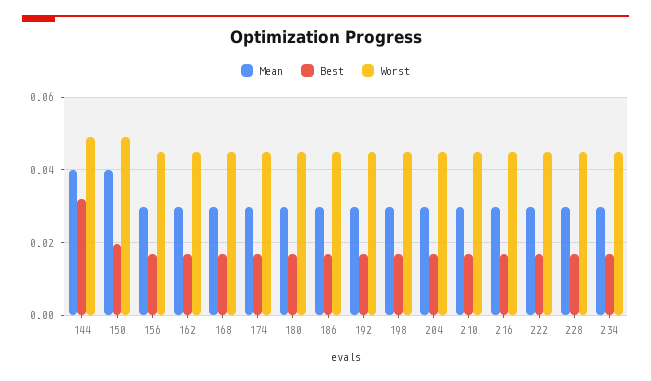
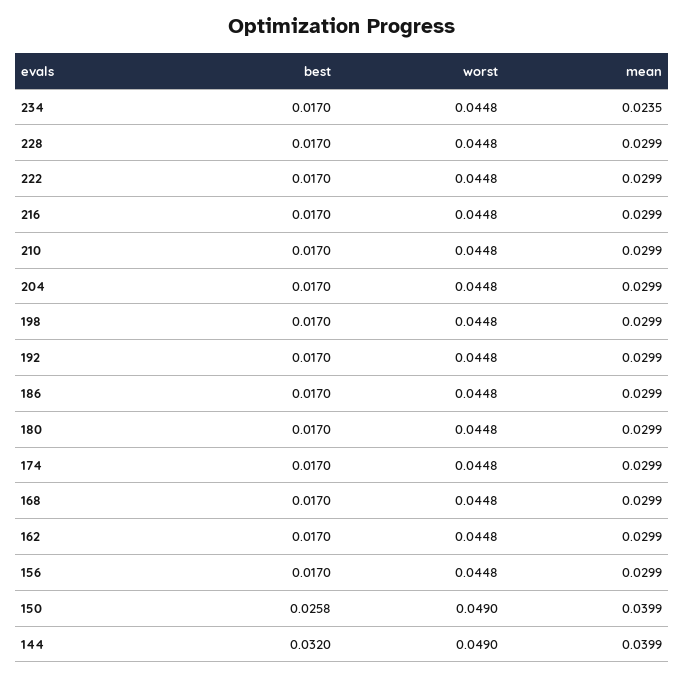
Best, 150: 0.02 -> 0.0258
Mean, 234: 0.03 -> 0.0235

